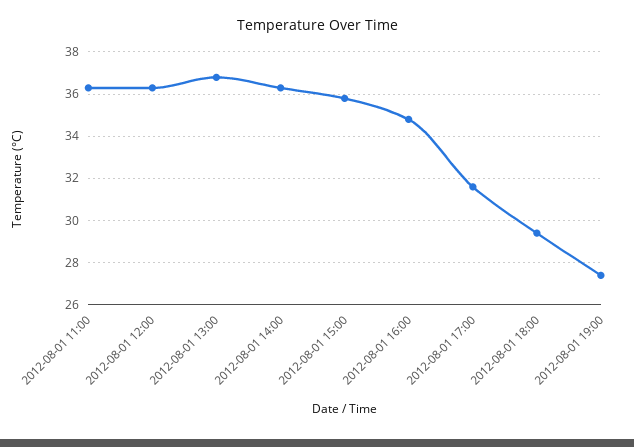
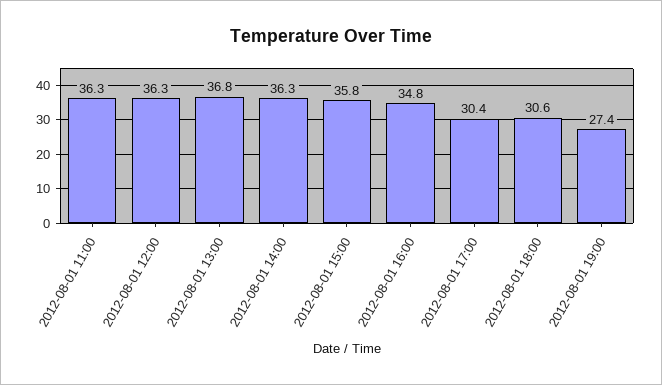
2012-08-01 17:00: 31.5 -> 30.4
2012-08-01 18:00: 29.5 -> 30.6

